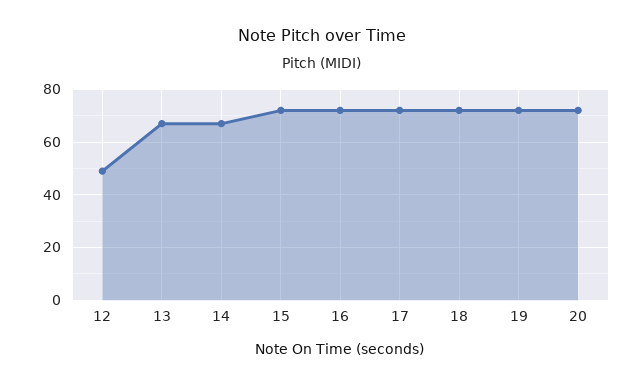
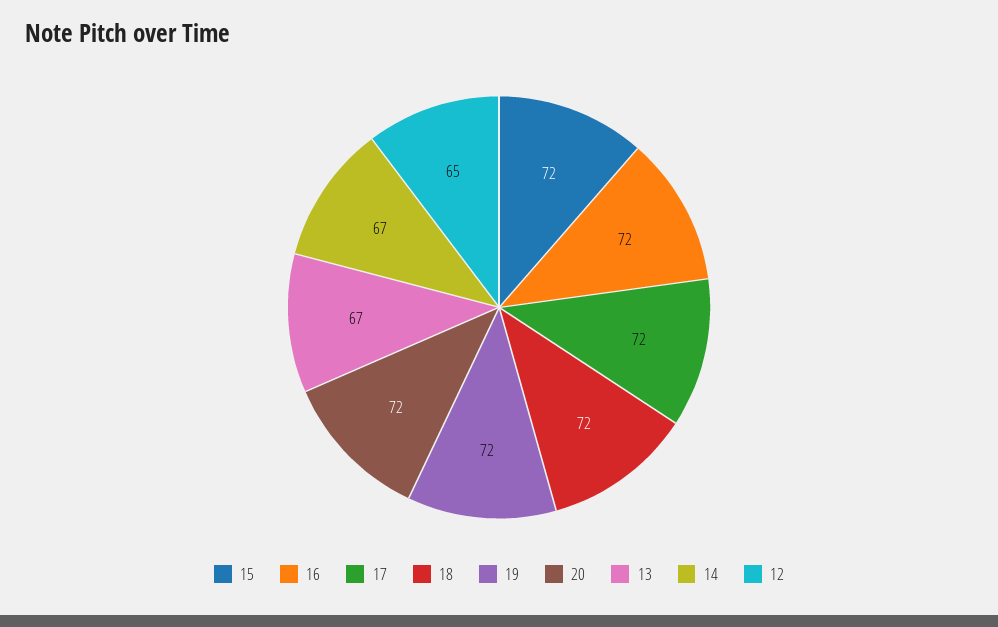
12: 50 -> 65

